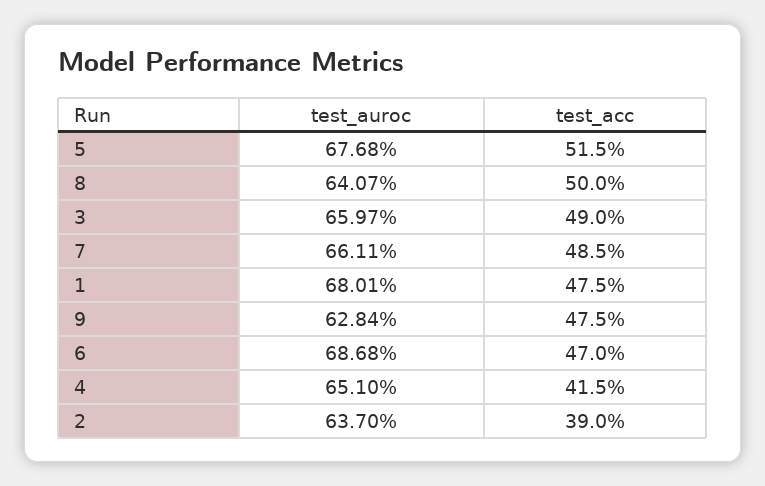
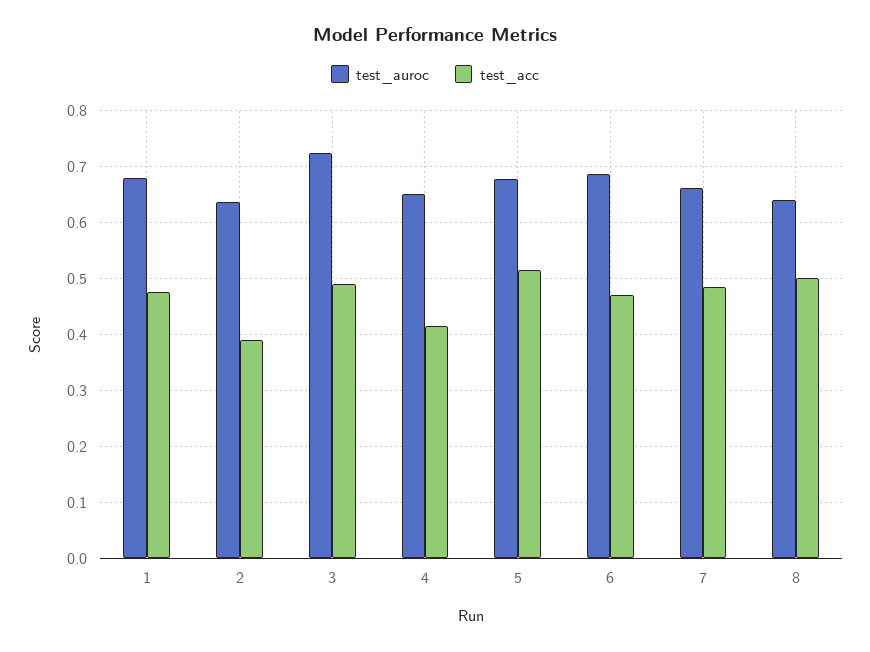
test_auroc, 3: 0.6597 -> 0.72
test_auroc, 9: 0.6284 -> none
test_acc, 9: 0.475 -> none

